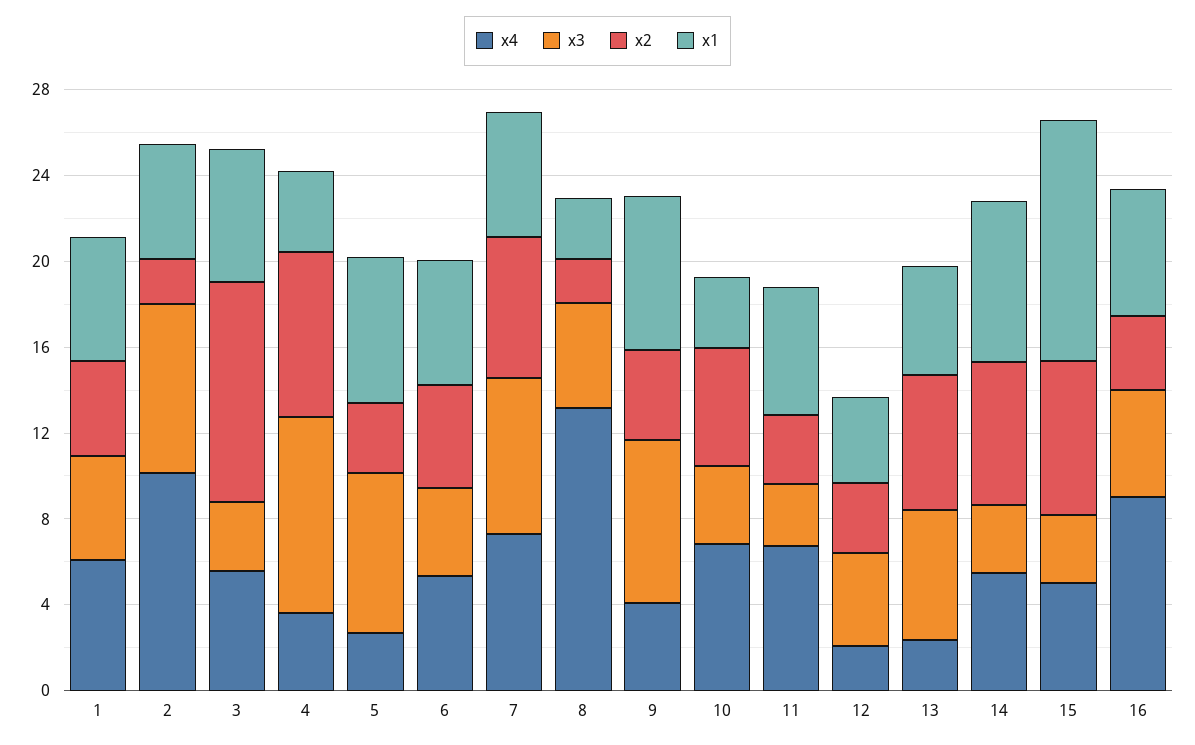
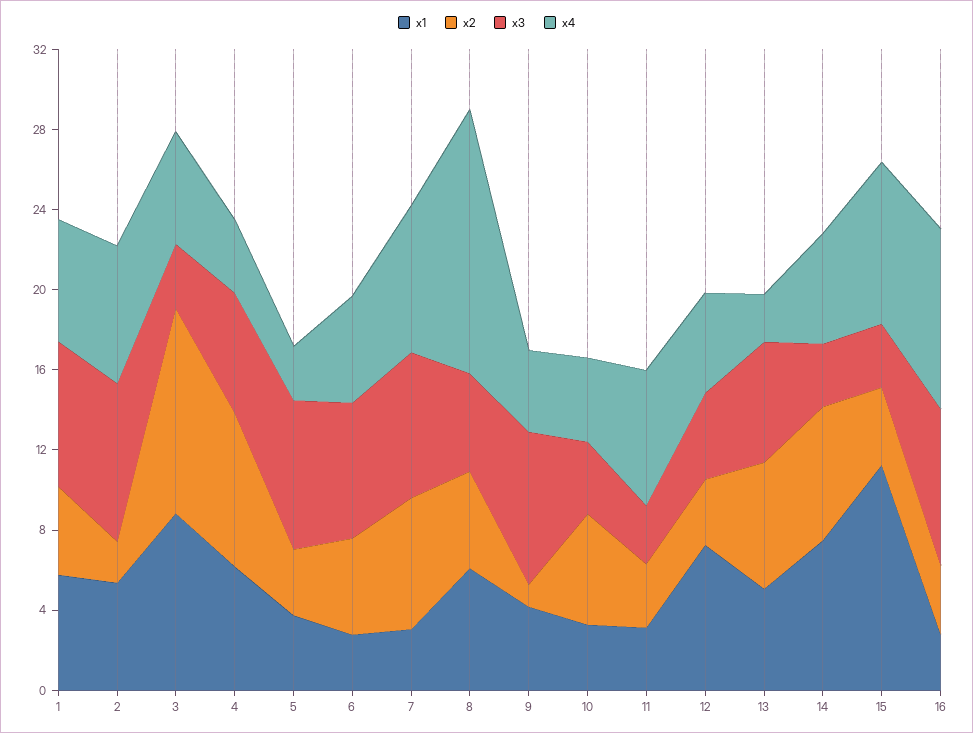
x3, 1: 5 -> 7
x4, 2: 10 -> 7
x1, 3: 6 -> 9
x3, 4: 9 -> 6
x1, 4: 4 -> 6
x1, 5: 7 -> 4
x3, 6: 4 -> 7
x1, 6: 6 -> 3
x1, 7: 6 -> 3
x2, 8: 2 -> 5
x1, 8: 3 -> 6
x2, 9: 4 -> 1
x1, 9: 7 -> 4
x4, 10: 7 -> 4
x1, 11: 6 -> 3
x4, 12: 2 -> 5
x1, 12: 4 -> 7
x4, 15: 5 -> 8
x2, 15: 7 -> 4
x3, 16: 5 -> 8
x1, 16: 6 -> 3

